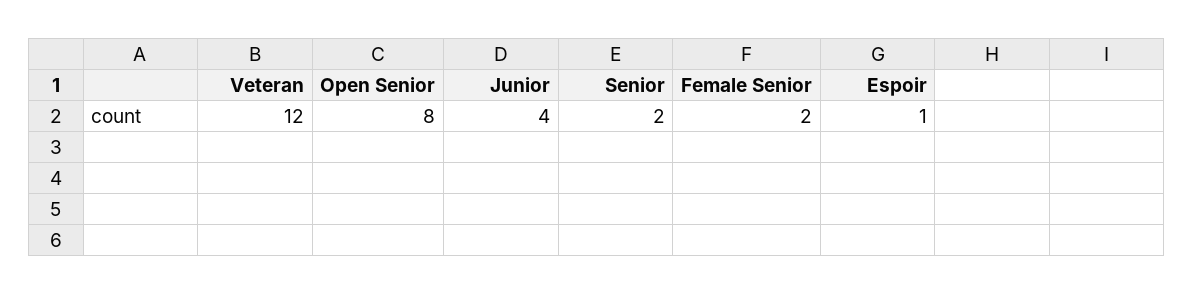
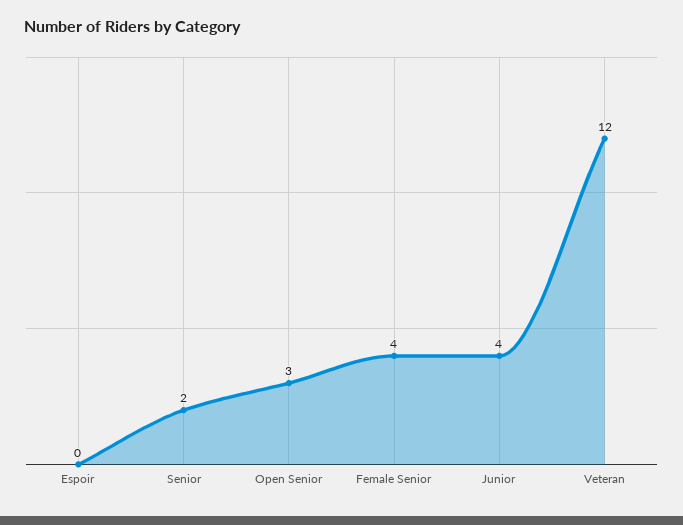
Open Senior: 8 -> 3
Female Senior: 2 -> 4
Espoir: 1 -> 0

